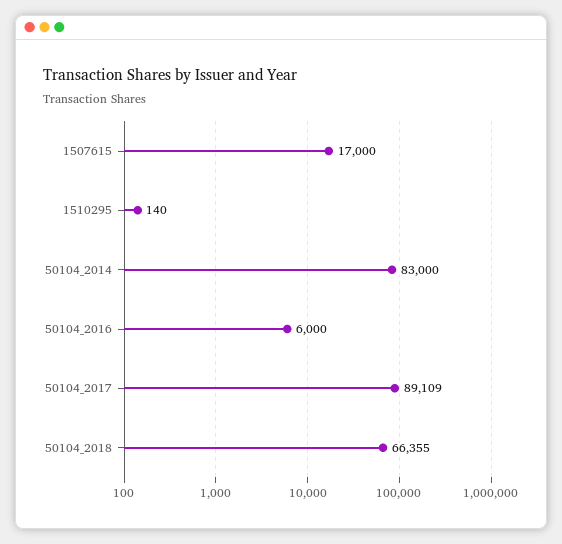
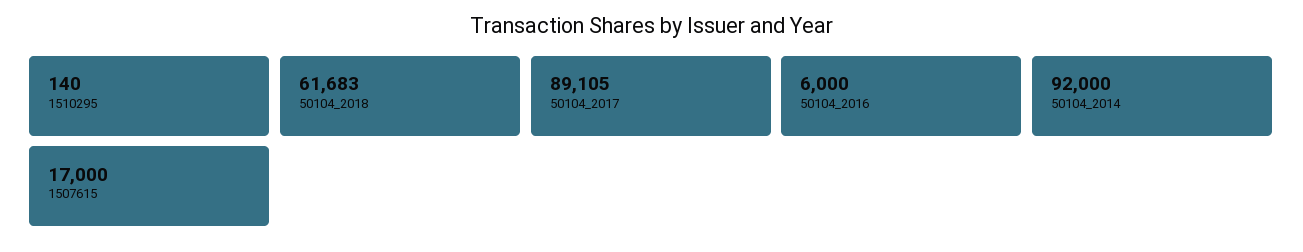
50104_2014: 83000 -> 92000
50104_2017: 89109 -> 89105
50104_2018: 66355 -> 61683

